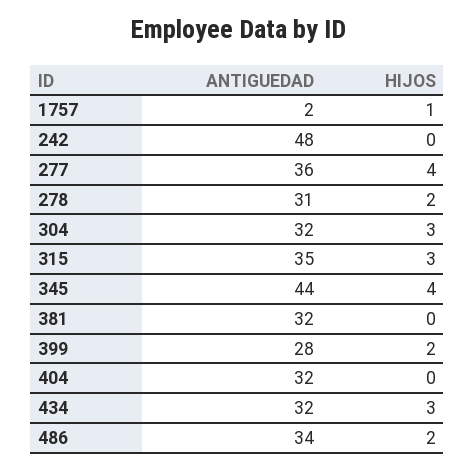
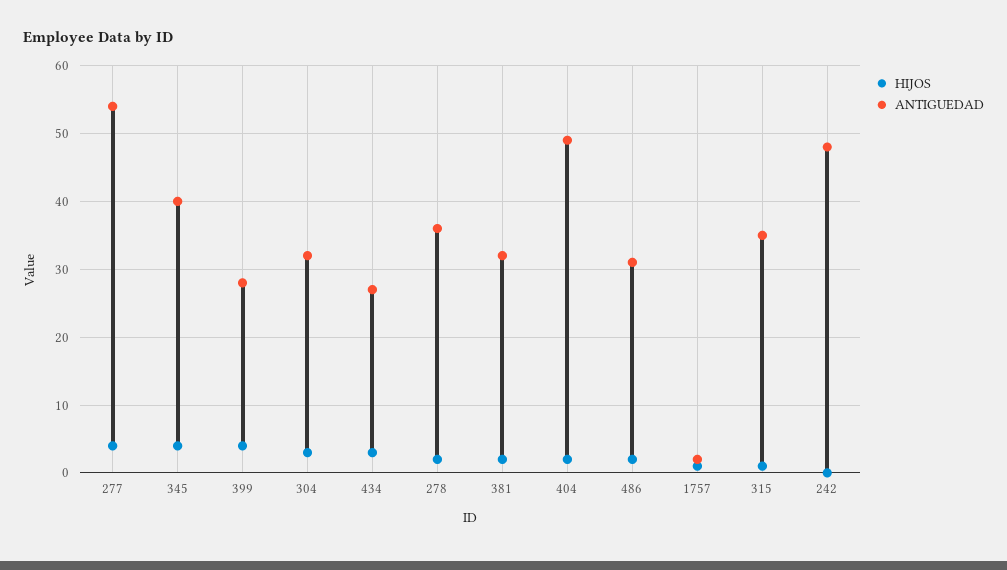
ANTIGUEDAD, 277: 36 -> 54
ANTIGUEDAD, 278: 31 -> 36
HIJOS, 315: 3 -> 1
ANTIGUEDAD, 345: 44 -> 40
HIJOS, 381: 0 -> 2
HIJOS, 399: 2 -> 4
ANTIGUEDAD, 404: 32 -> 49
HIJOS, 404: 0 -> 2
ANTIGUEDAD, 434: 32 -> 27
ANTIGUEDAD, 486: 34 -> 31

